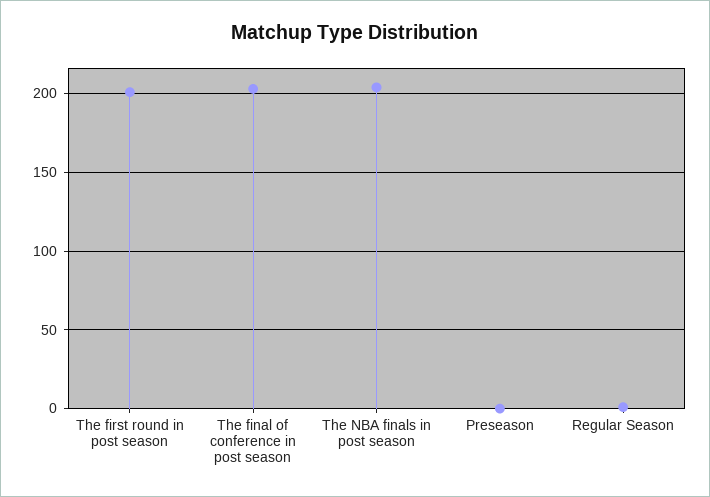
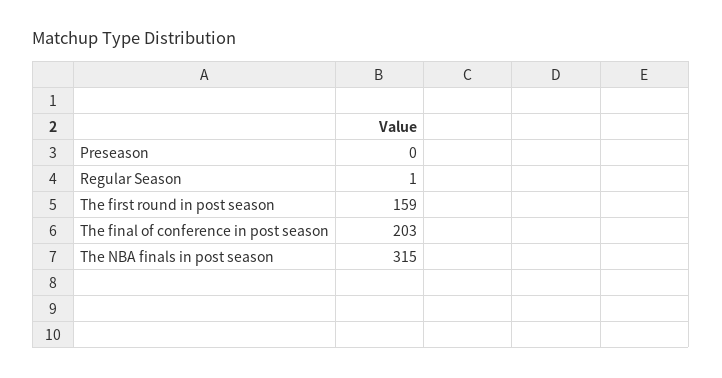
The first round in post season: 200 -> 159
The NBA finals in post season: 205 -> 315

